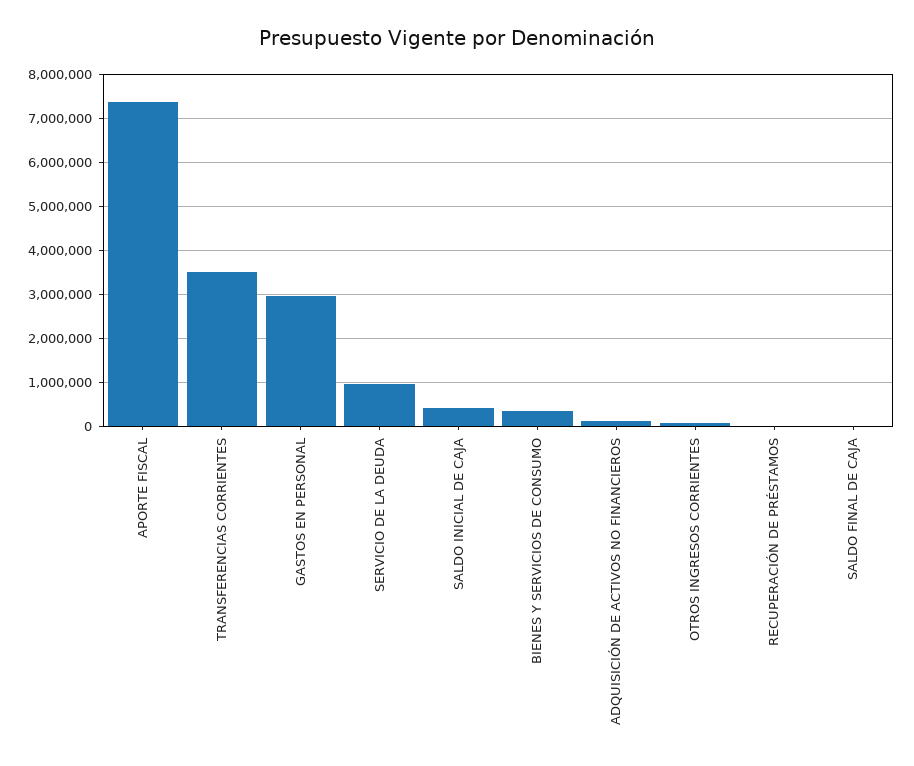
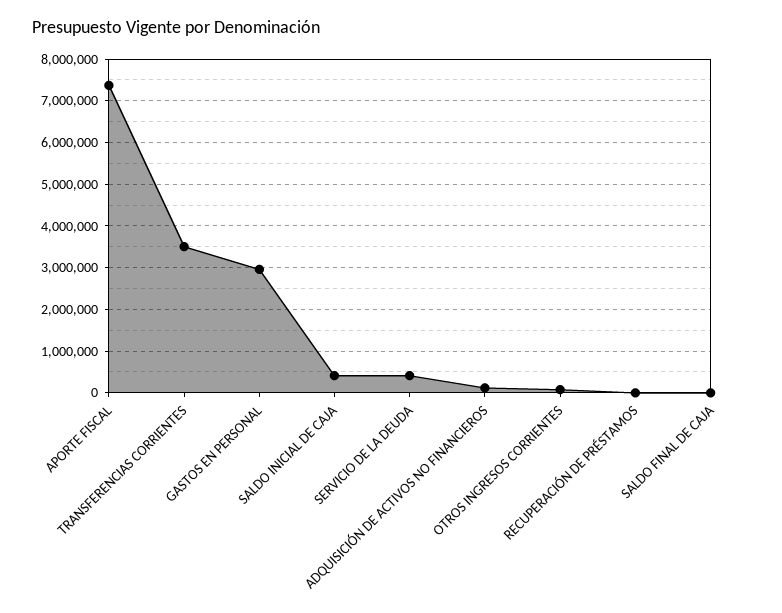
SERVICIO DE LA DEUDA: 1000000 -> 400000
BIENES Y SERVICIOS DE CONSUMO: 400000 -> none

